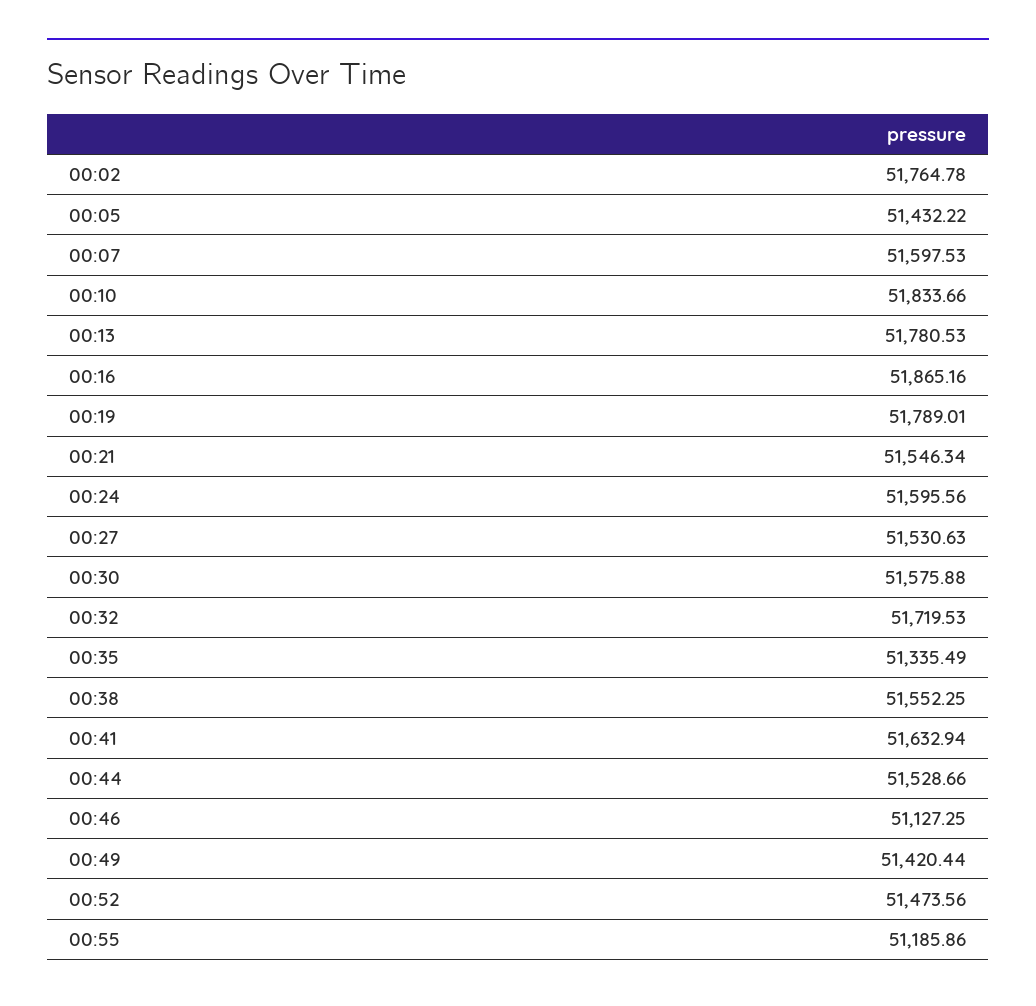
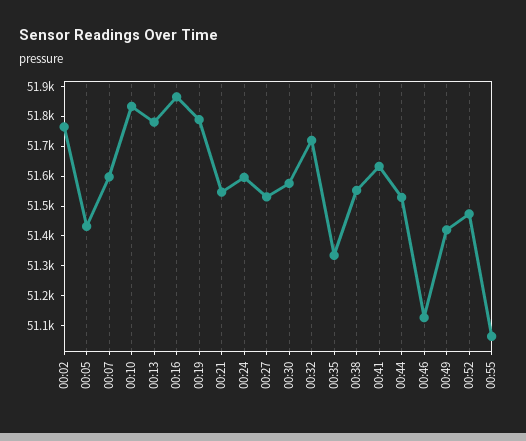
00:55: 51185.86 -> 51050

